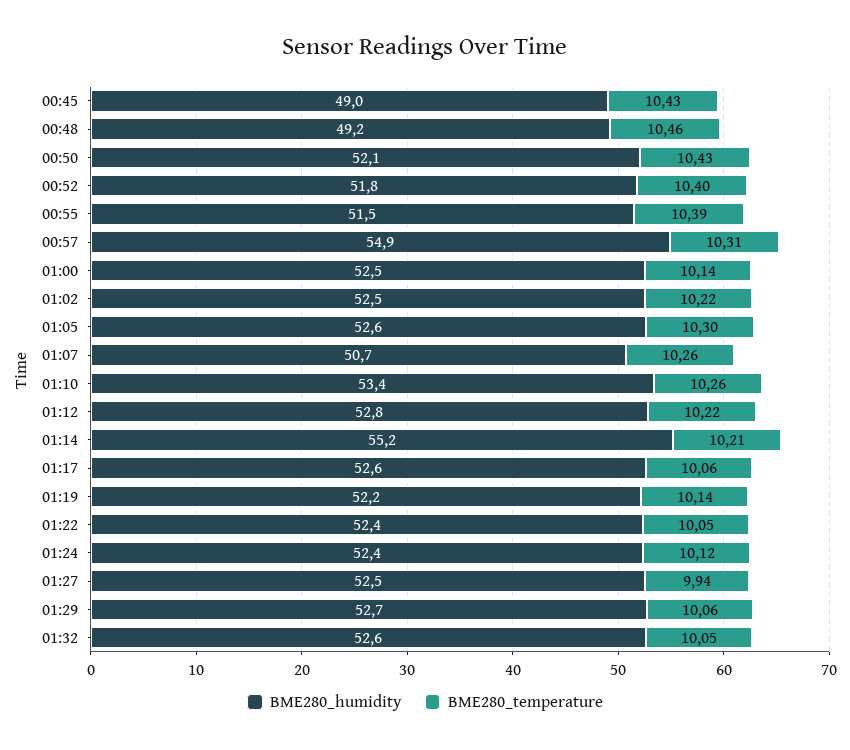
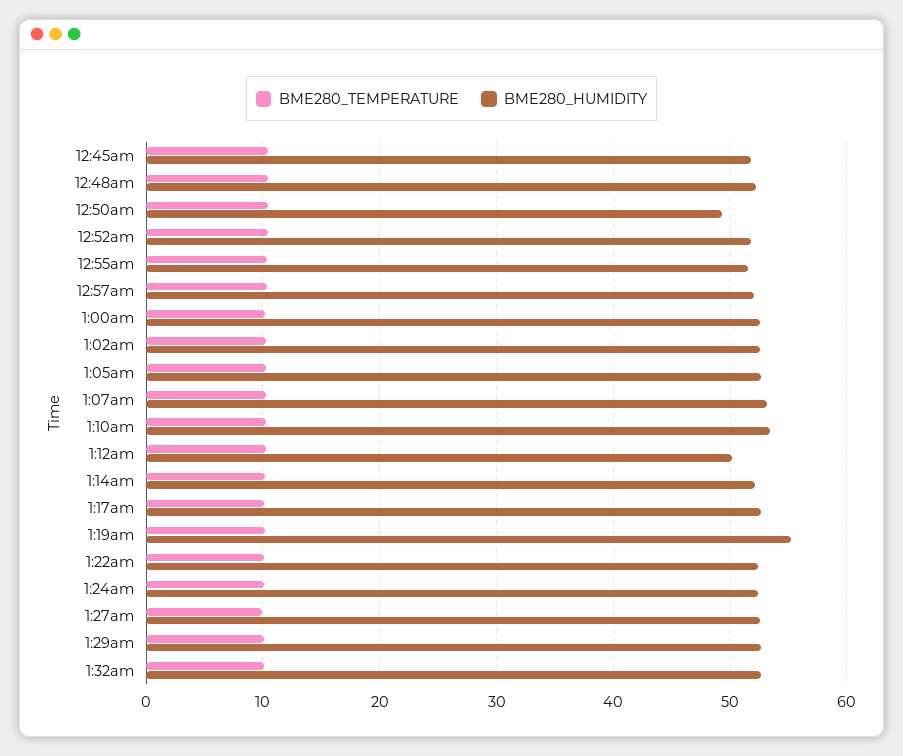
BME280_humidity, 00:45: 49 -> 52
BME280_humidity, 00:48: 49.2 -> 52
BME280_humidity, 00:50: 52.1 -> 49
BME280_humidity, 00:57: 54.9 -> 52
BME280_humidity, 01:07: 50.7 -> 53
BME280_humidity, 01:12: 52.8 -> 50
BME280_humidity, 01:14: 55.2 -> 52
BME280_humidity, 01:19: 52.2 -> 55

